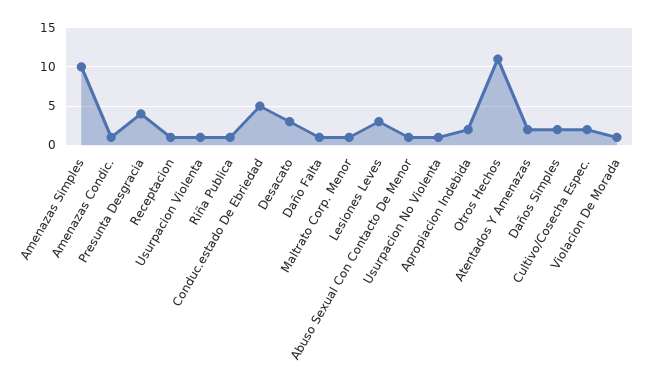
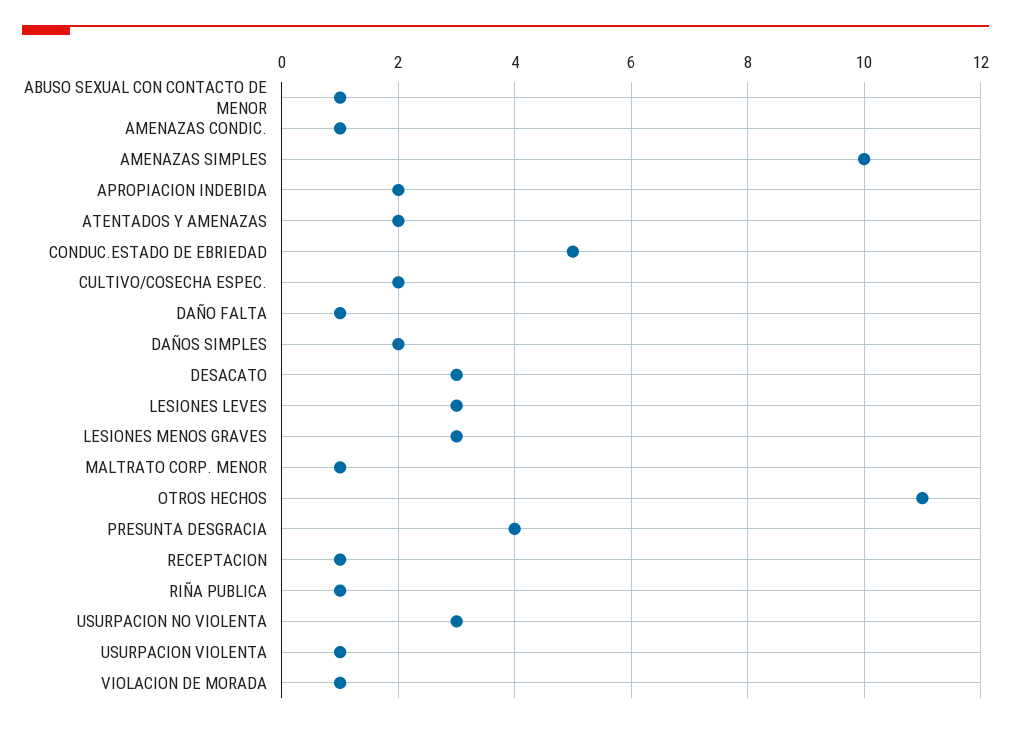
Usurpacion No Violenta: 1 -> 3
LESIONES MENOS GRAVES: none -> 3

